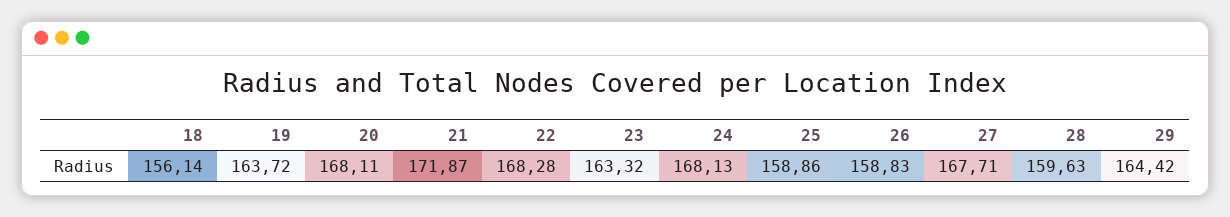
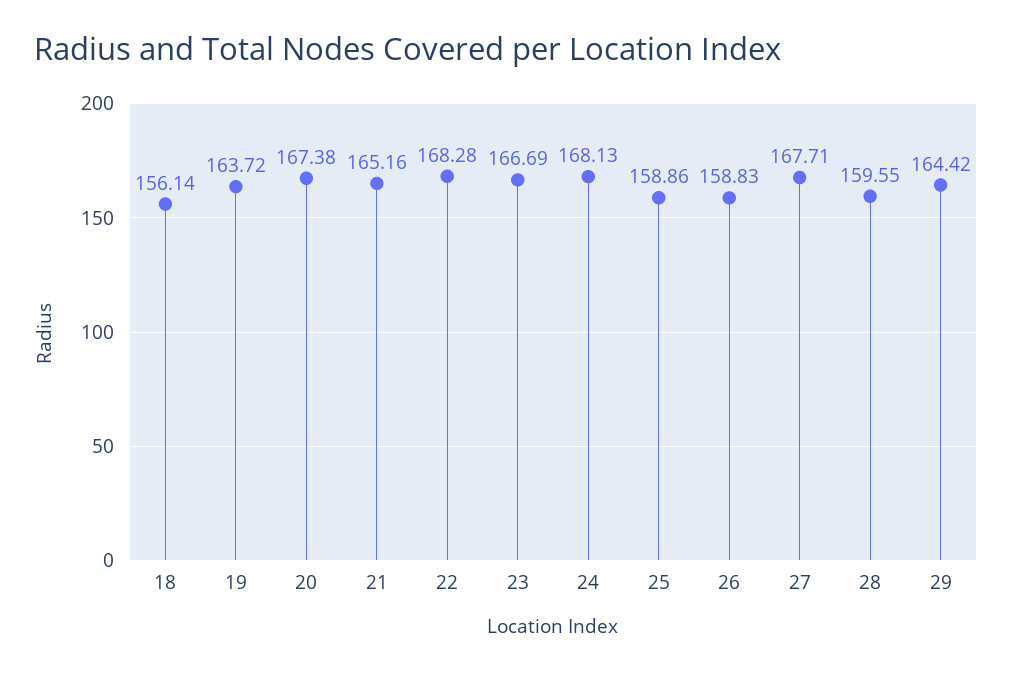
20: 168.11 -> 167.38
21: 171.87 -> 165.16
23: 163.32 -> 166.69
28: 159.63 -> 159.55

